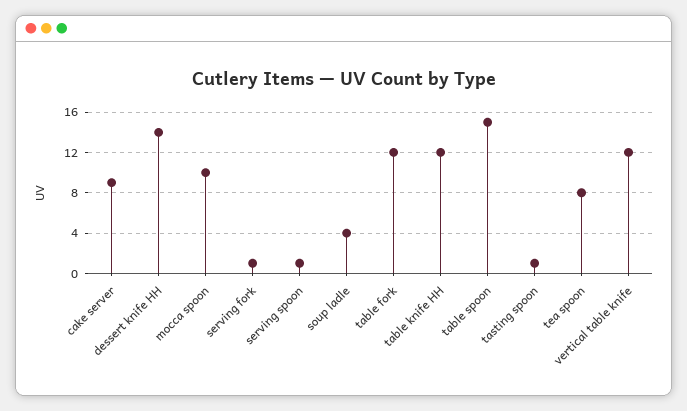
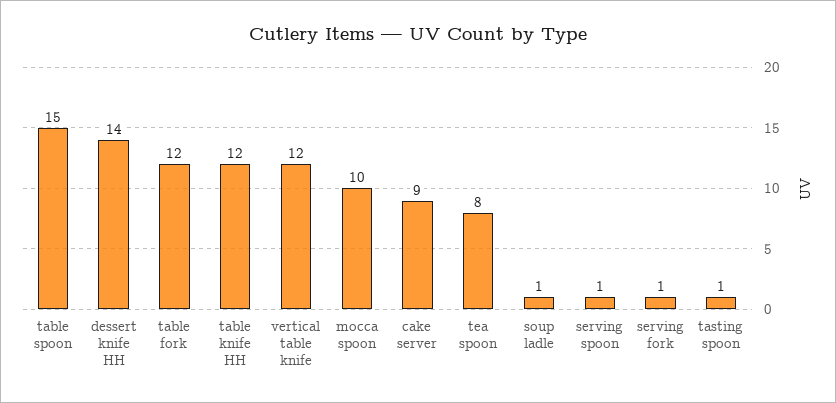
soup ladle: 4 -> 1

